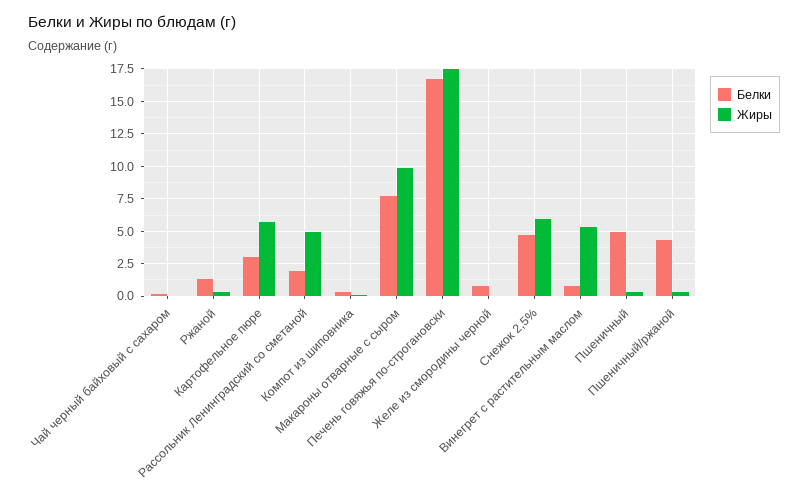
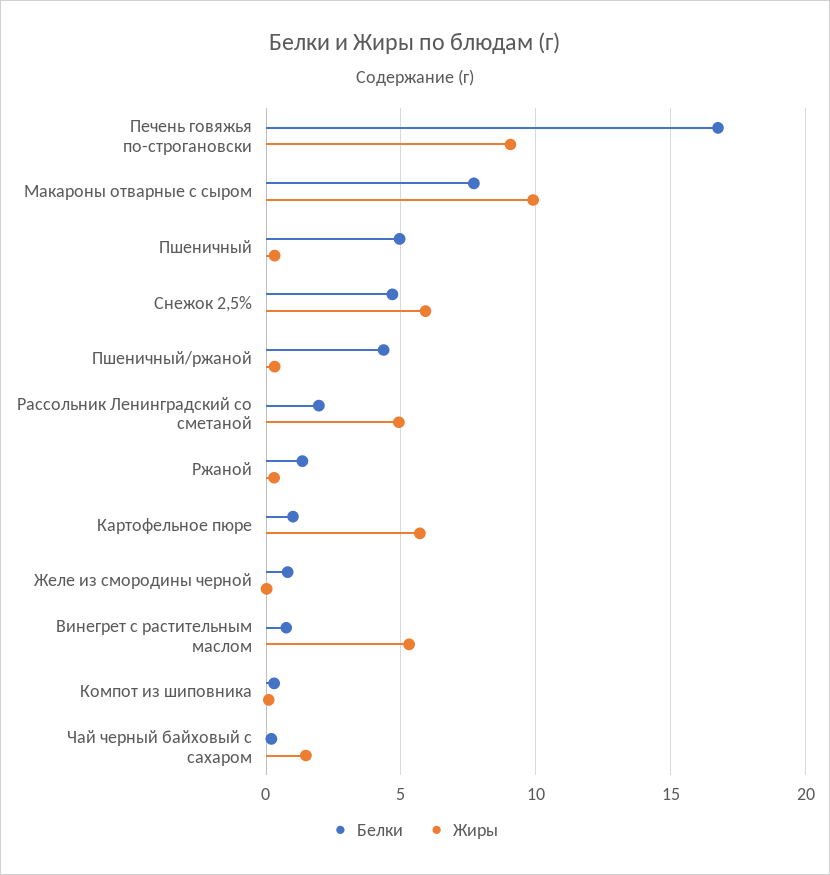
Жиры, Чай черный байховый с сахаром: 0 -> 1.5
Белки, Картофельное пюре: 3 -> 1
Жиры, Печень говяжья по-строгановски: 17.5 -> 9

